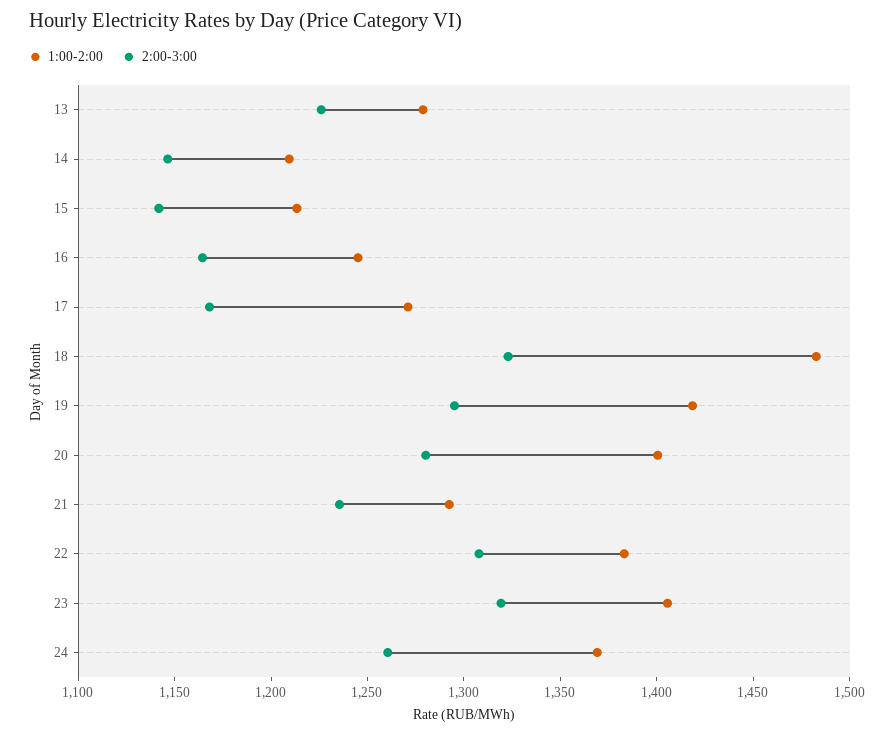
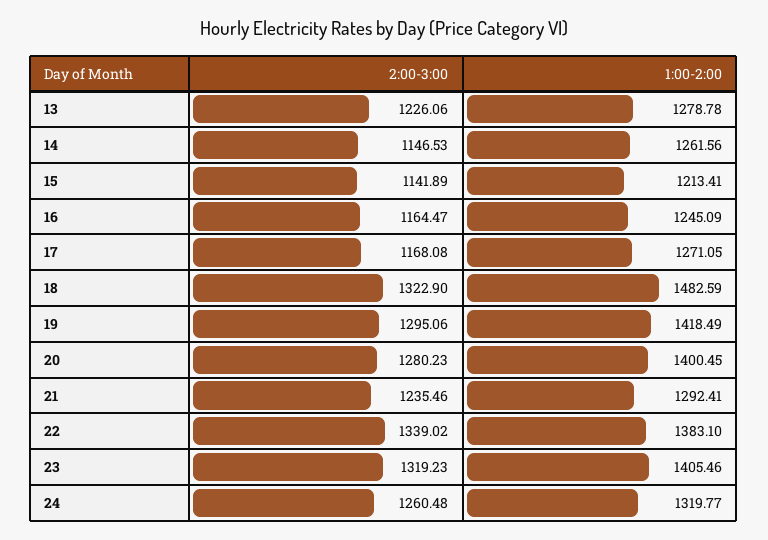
1:00-2:00, 14: 1210 -> 1261.56
2:00-3:00, 22: 1310 -> 1339.02
1:00-2:00, 24: 1370 -> 1319.77

